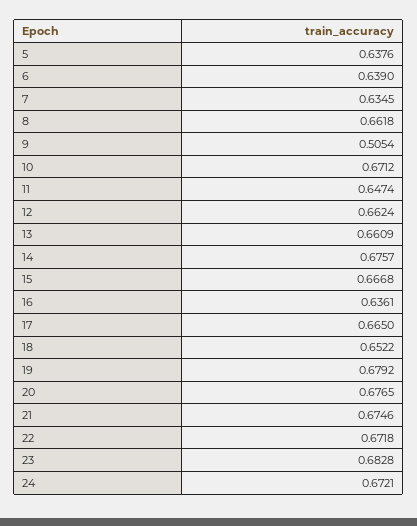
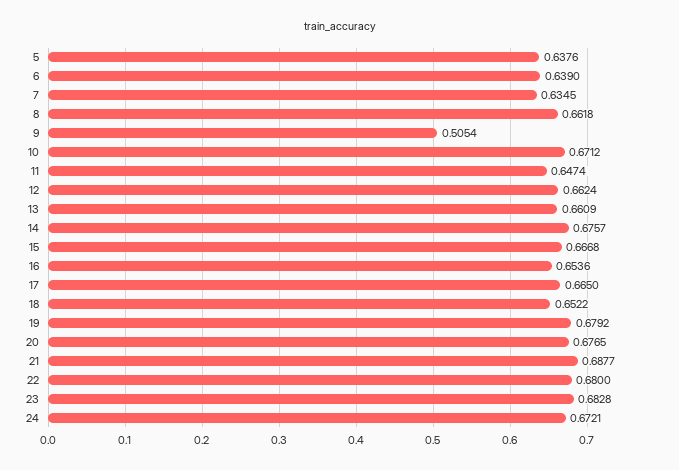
16: 0.6361 -> 0.6536
21: 0.6746 -> 0.6877
22: 0.6718 -> 0.68

